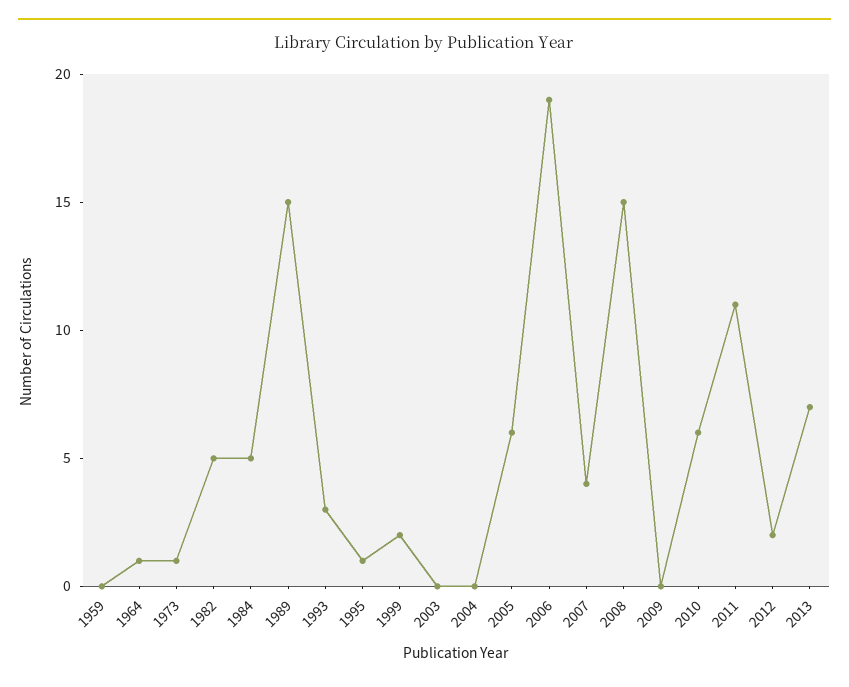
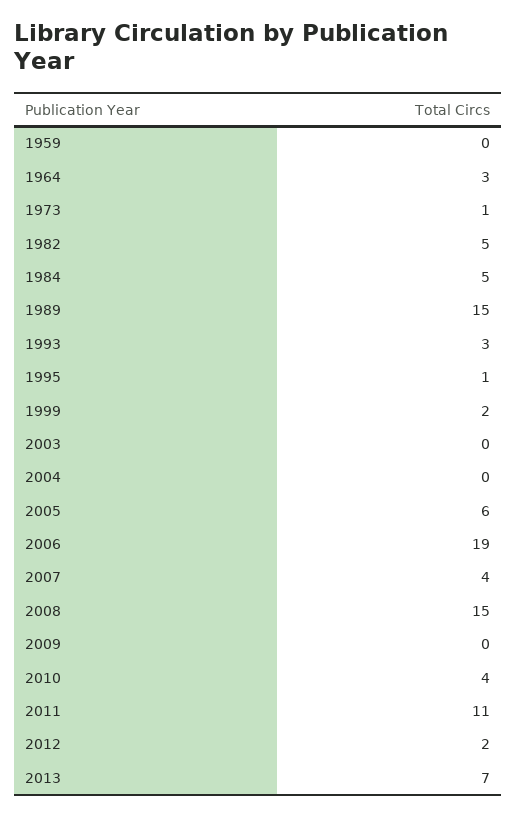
1964: 1 -> 3
2010: 6 -> 4

